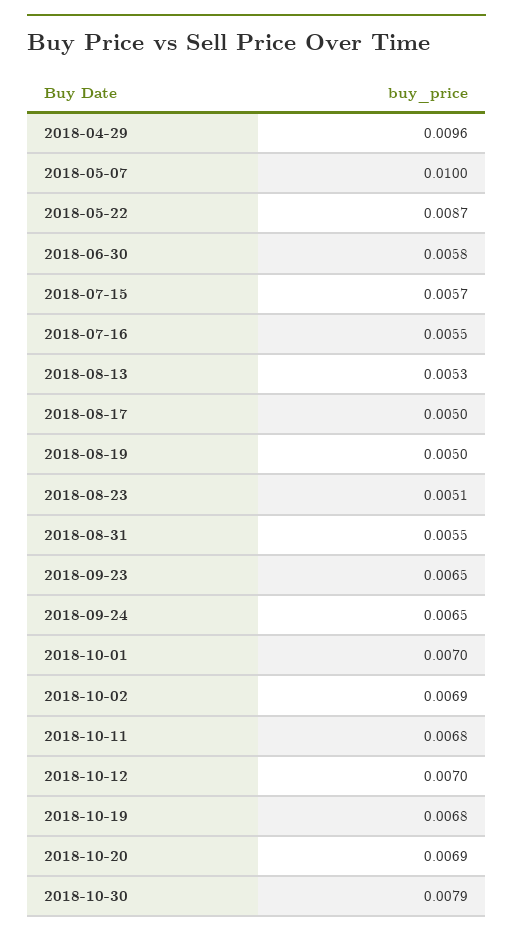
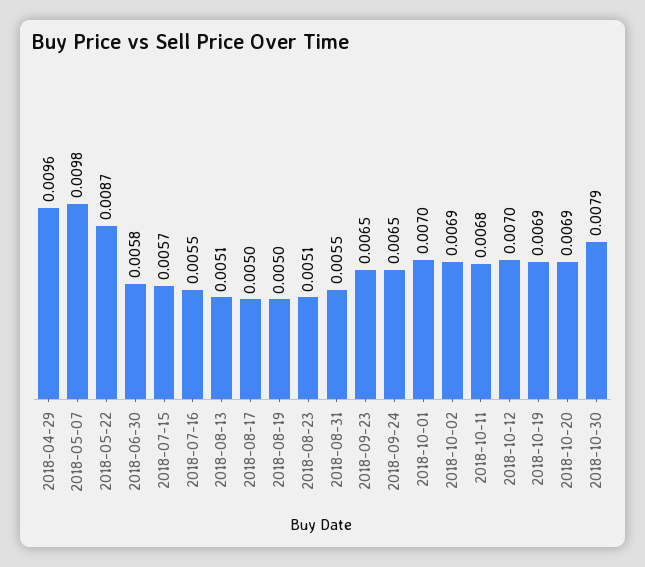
2018-05-07: 0.01 -> 0.0098
2018-08-13: 0.0053 -> 0.0051
2018-10-19: 0.0068 -> 0.0069

